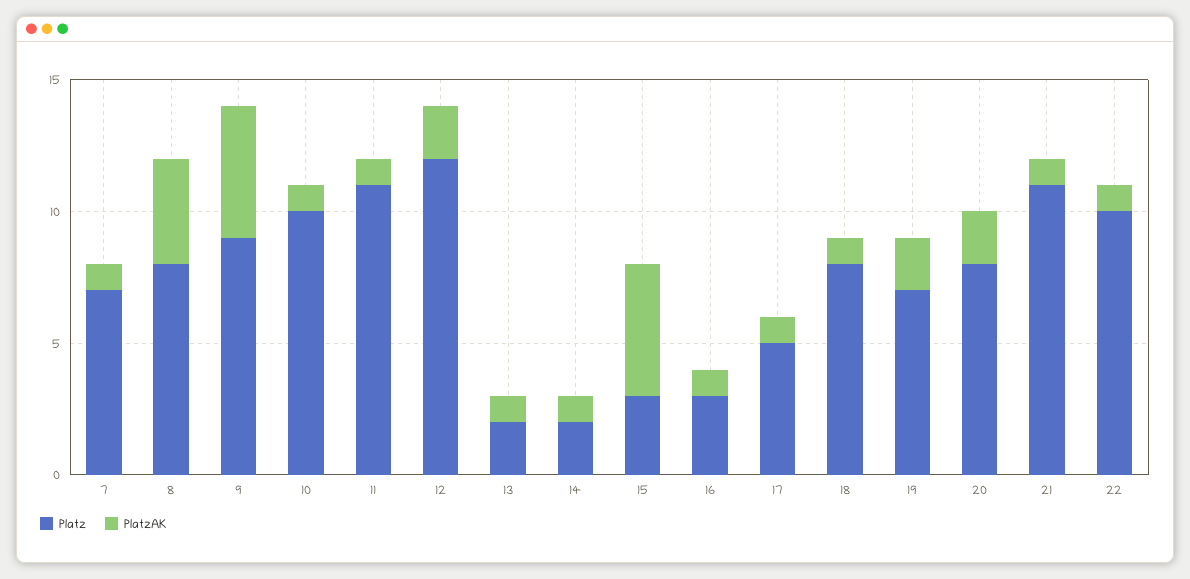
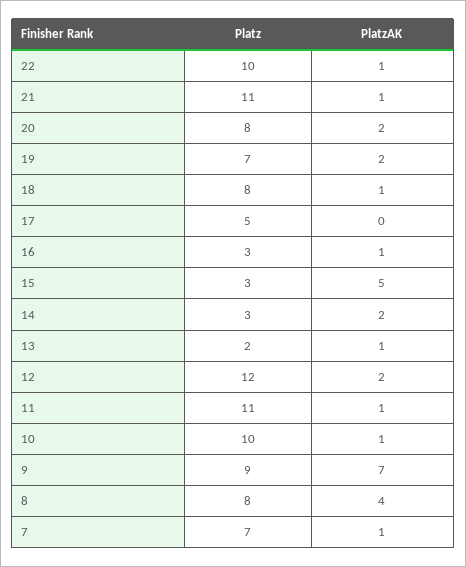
PlatzAK, 9: 5 -> 7
Platz, 14: 2 -> 3
PlatzAK, 14: 1 -> 2
PlatzAK, 17: 1 -> 0

